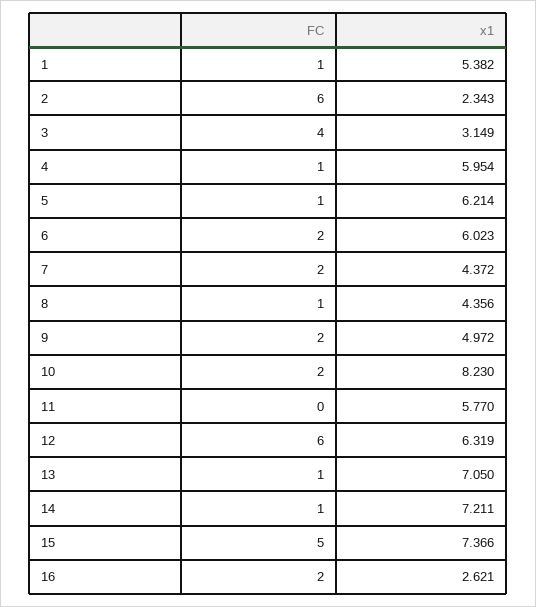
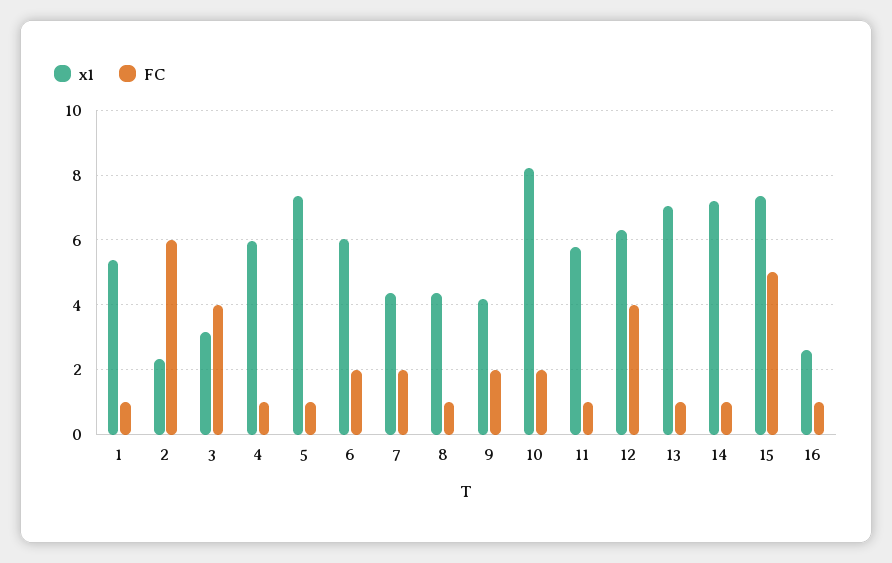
x1, 5: 6.214 -> 7.4
x1, 9: 4.972 -> 4.2
FC, 11: 0 -> 1
FC, 12: 6 -> 4
FC, 16: 2 -> 1

